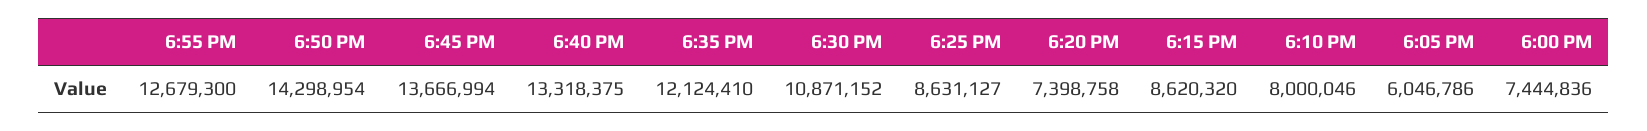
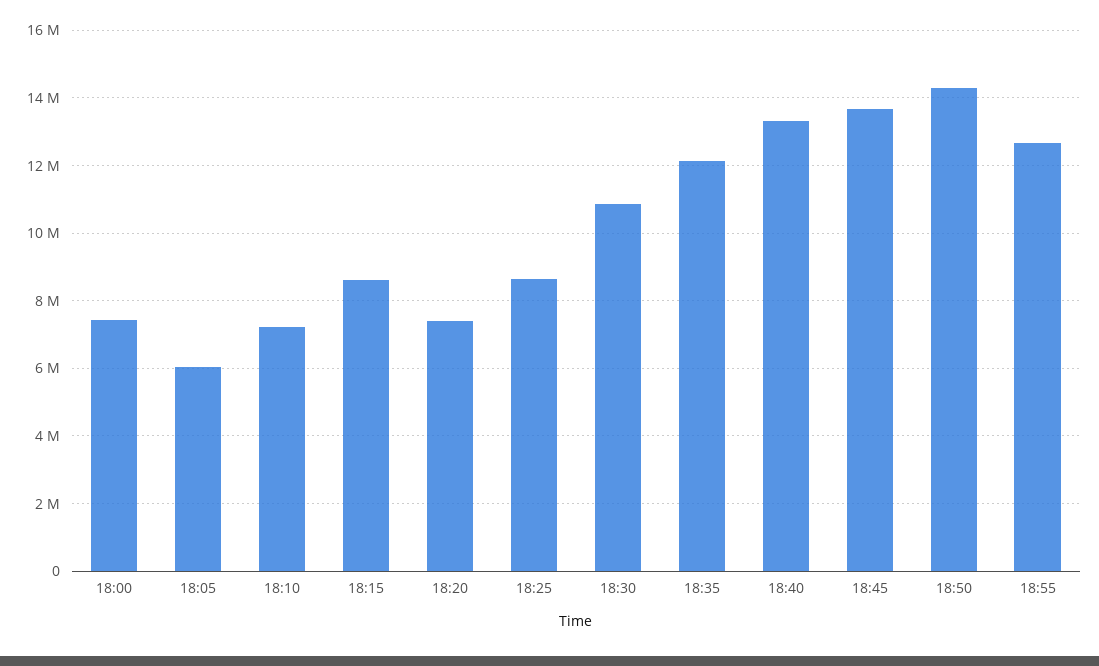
6:10 PM: 8000046 -> 7200000

